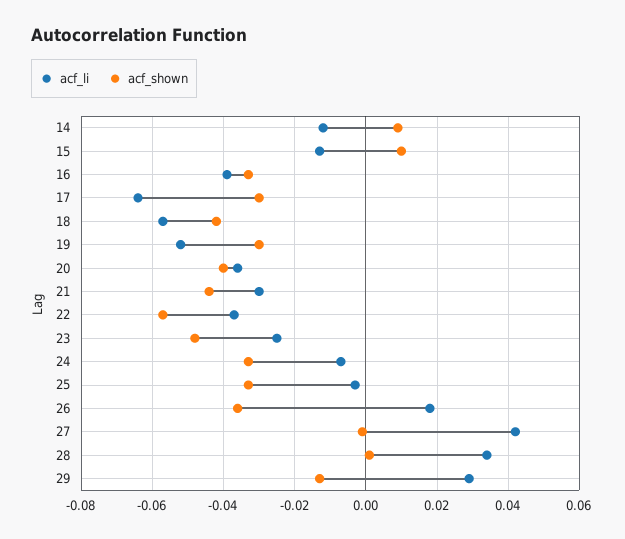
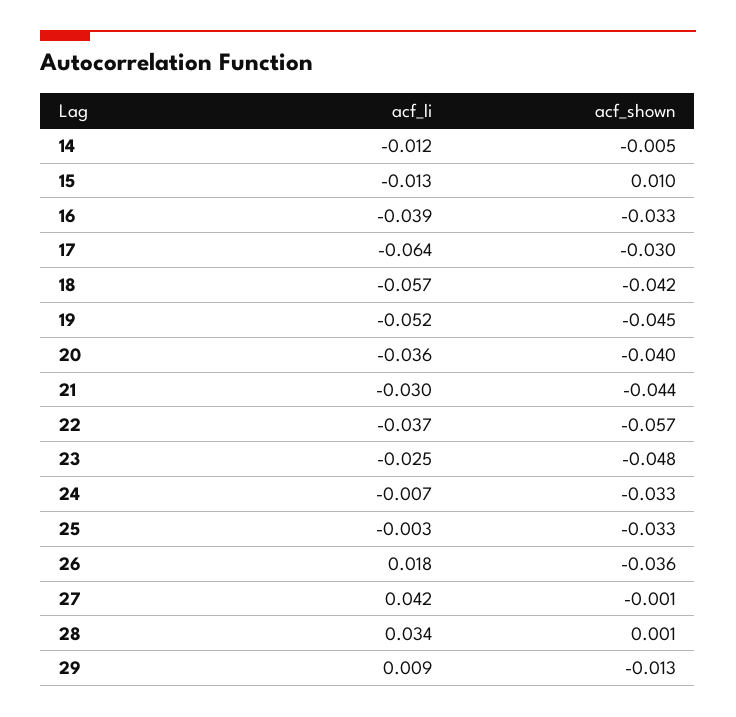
acf_shown, 14: 0.01 -> -0.005
acf_shown, 19: -0.03 -> -0.045
acf_li, 29: 0.03 -> 0.009

